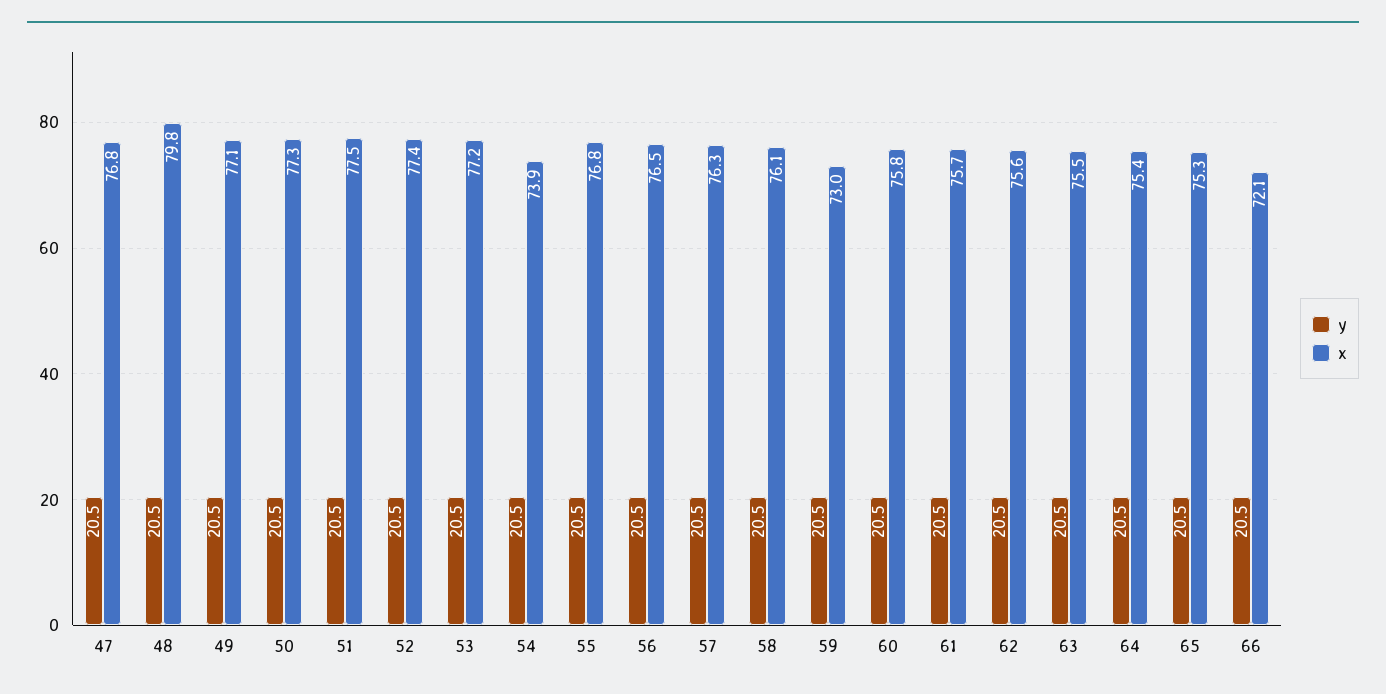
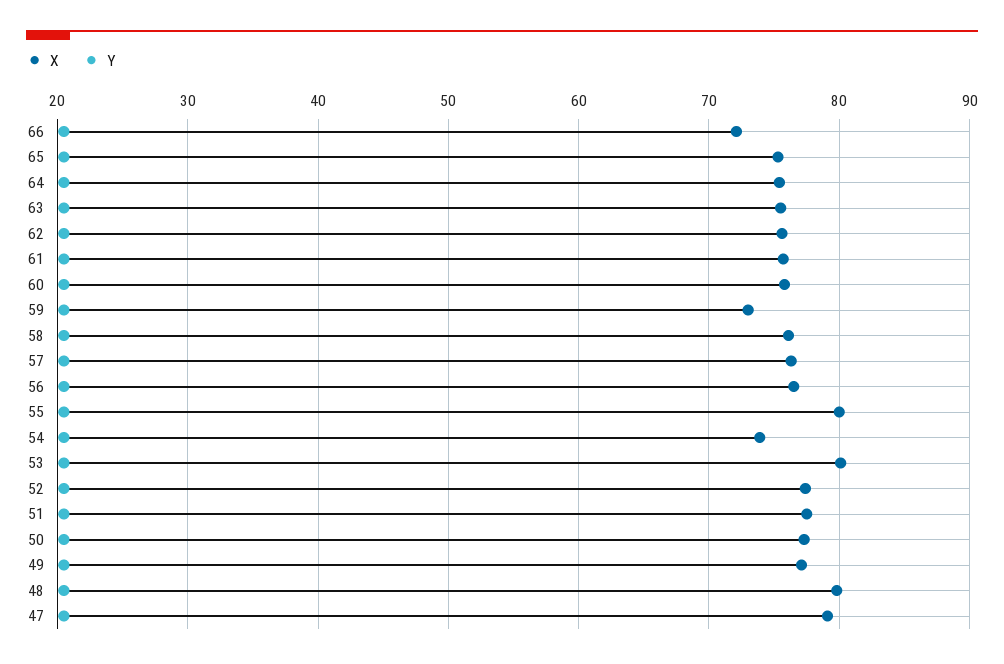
x, 47: 76.8 -> 79
x, 53: 77.2 -> 80
x, 55: 76.8 -> 80

